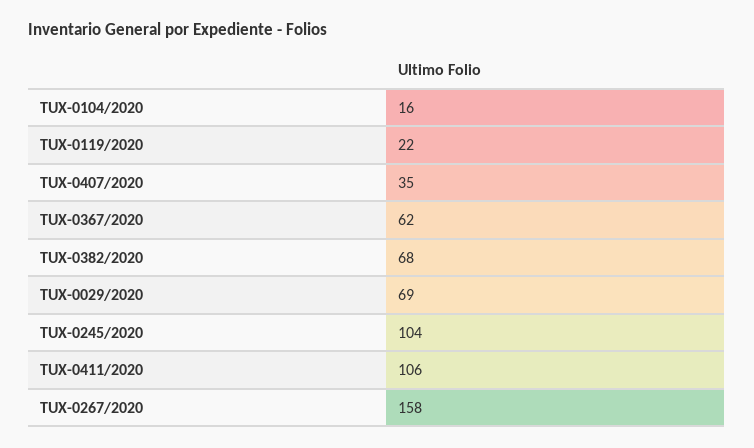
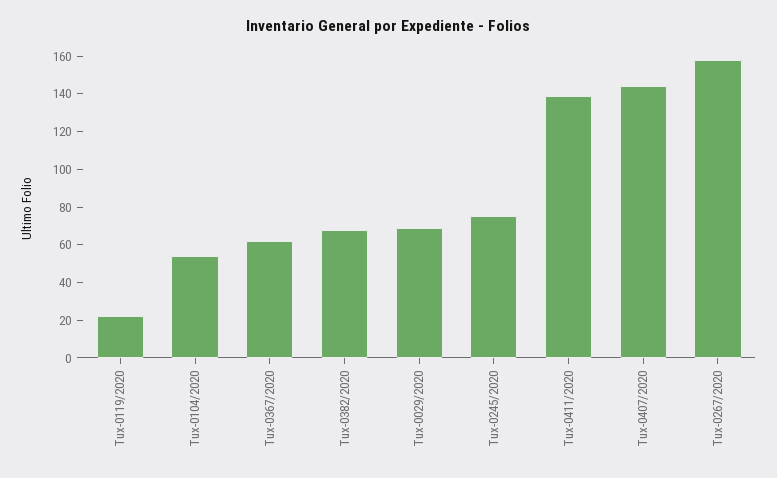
TUX-0104/2020: 16 -> 55
TUX-0407/2020: 35 -> 145
TUX-0245/2020: 104 -> 75
TUX-0411/2020: 106 -> 140

